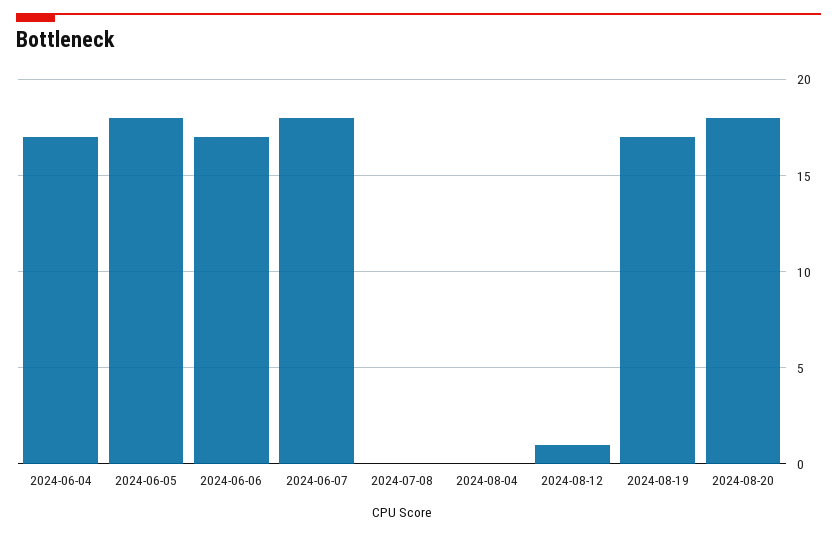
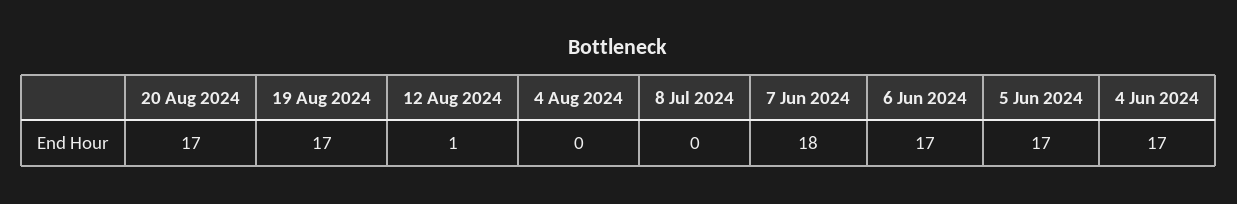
2024-06-05: 18 -> 17
2024-08-20: 18 -> 17

